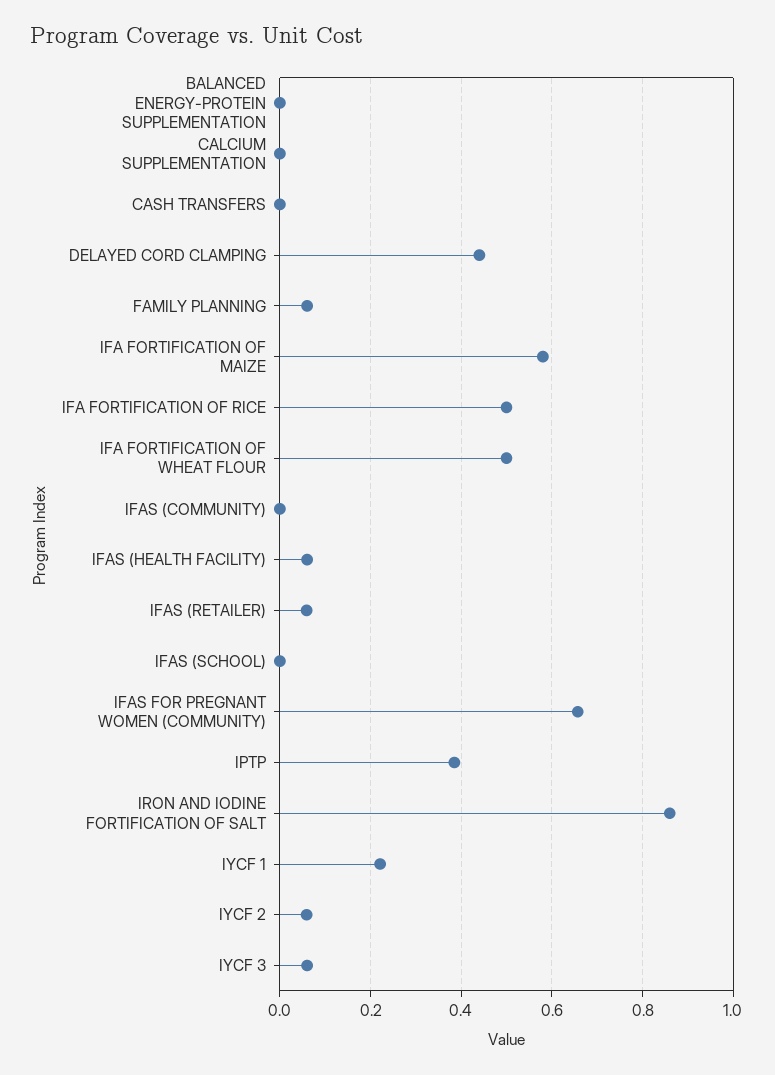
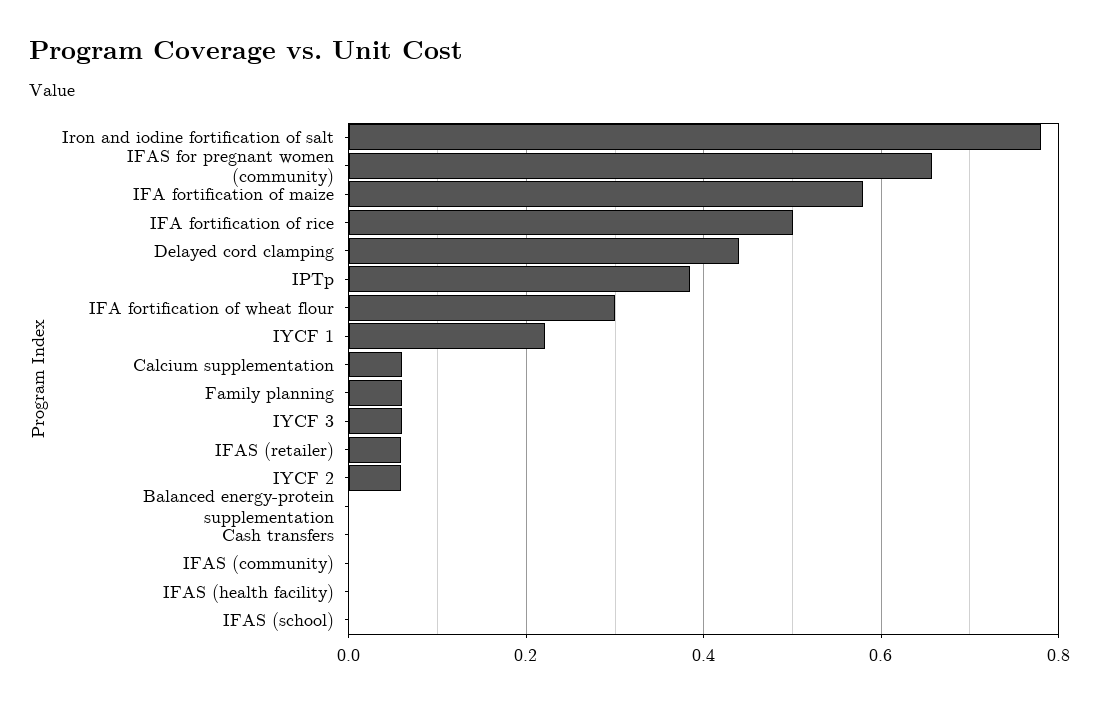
CALCIUM SUPPLEMENTATION: 0 -> 0.06
IFA FORTIFICATION OF WHEAT FLOUR: 0.5 -> 0.3
IFAS (HEALTH FACILITY): 0.06 -> 0
IRON AND IODINE FORTIFICATION OF SALT: 0.86 -> 0.78

